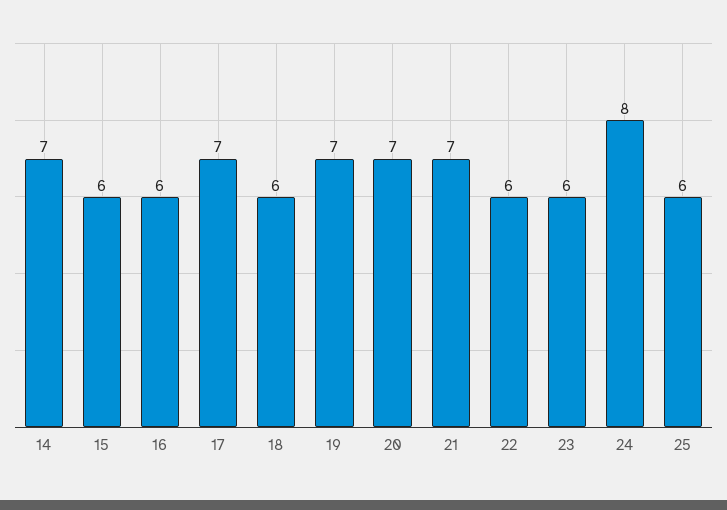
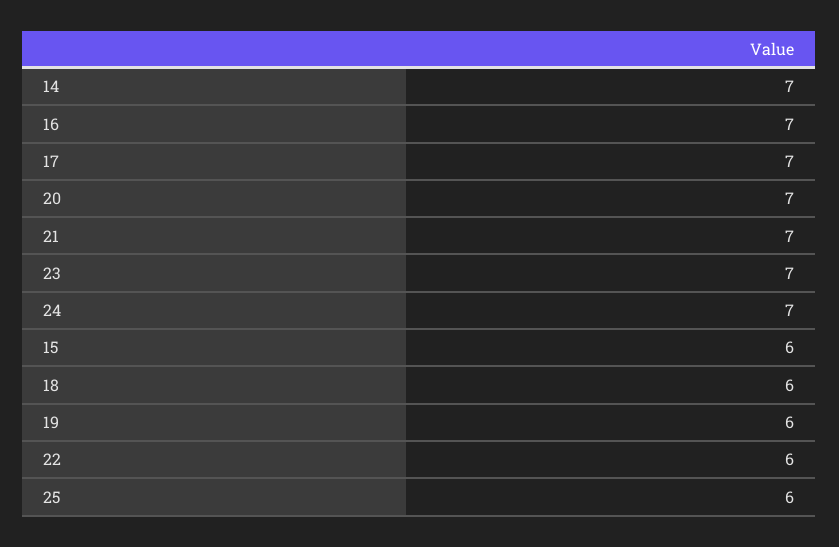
16: 6 -> 7
19: 7 -> 6
23: 6 -> 7
24: 8 -> 7

